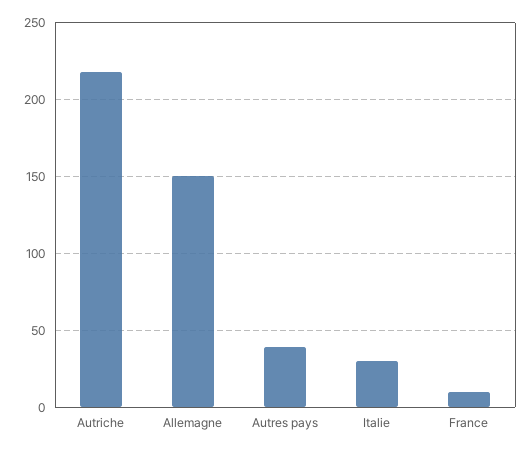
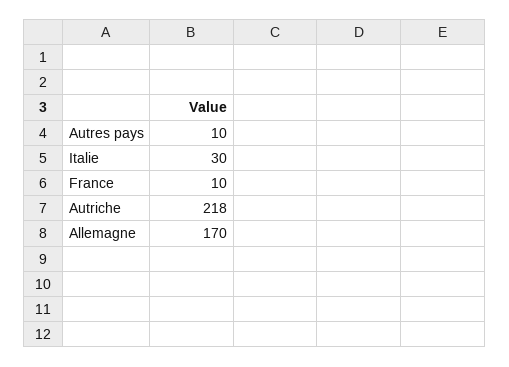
Allemagne: 150 -> 170
Autres pays: 40 -> 10

